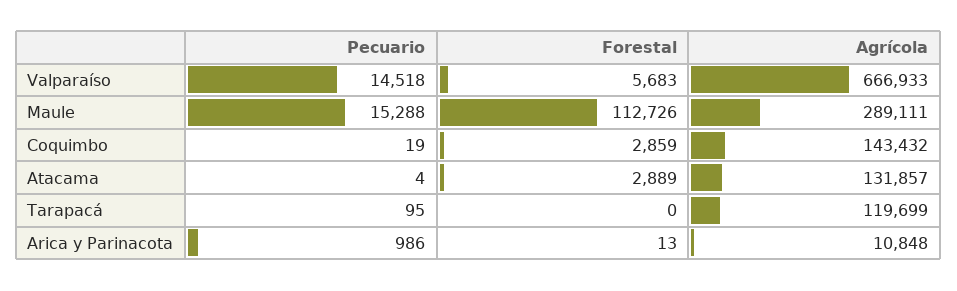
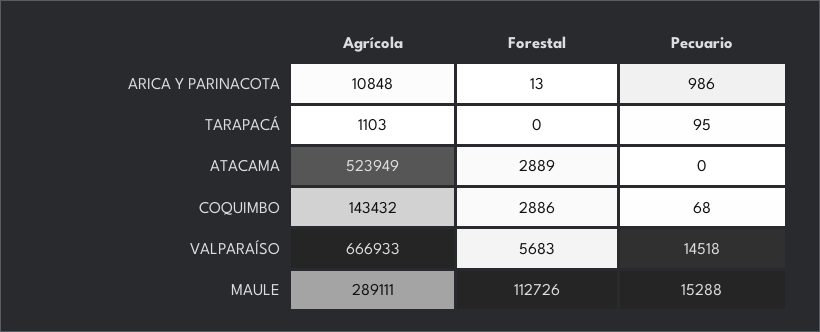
Pecuario, Coquimbo: 19 -> 68
Forestal, Coquimbo: 2859 -> 2886
Pecuario, Atacama: 4 -> 0
Agrícola, Atacama: 131857 -> 523949
Agrícola, Tarapacá: 119699 -> 1103

